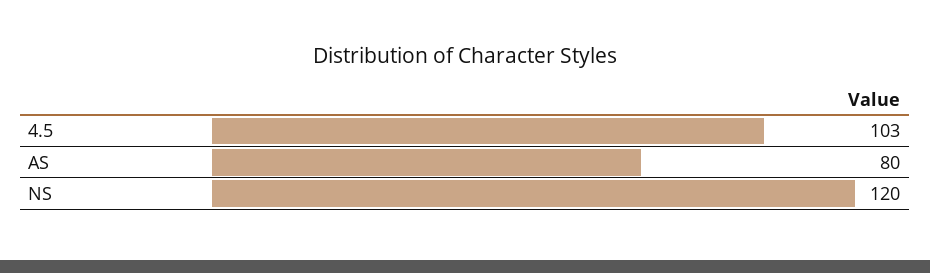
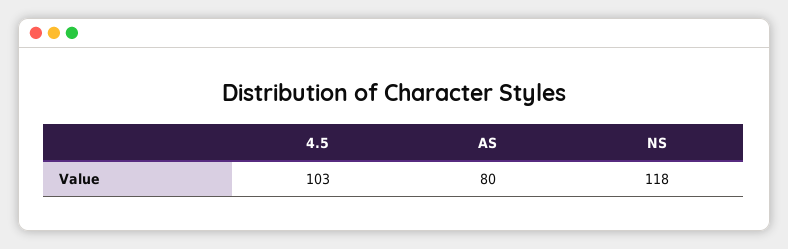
NS: 120 -> 118

